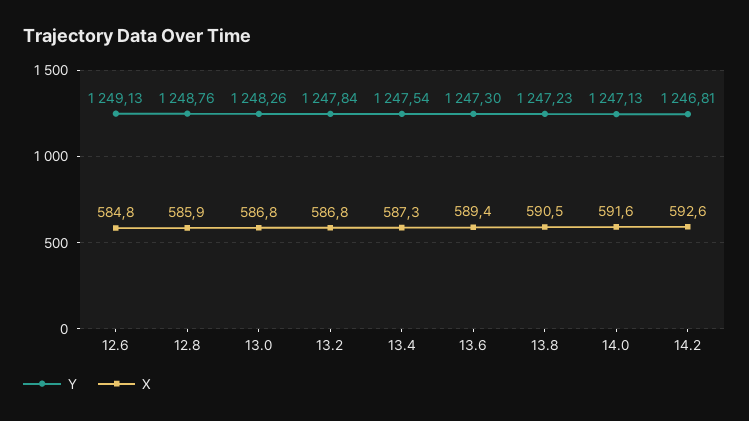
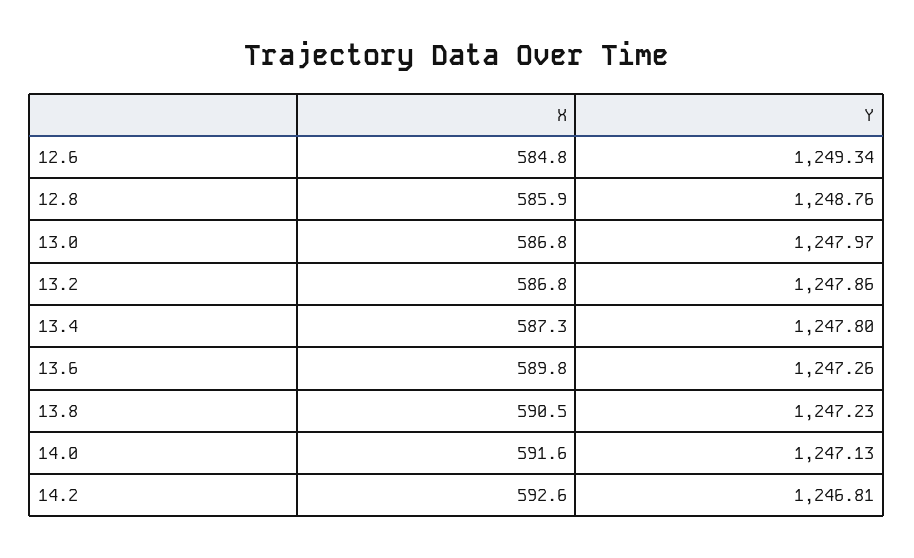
Y, 12.6: 1249.13 -> 1249.34
Y, 13.0: 1248.26 -> 1247.97
Y, 13.2: 1247.84 -> 1247.86
Y, 13.4: 1247.54 -> 1247.8
Y, 13.6: 1247.3 -> 1247.26
X, 13.6: 589.4 -> 589.8

